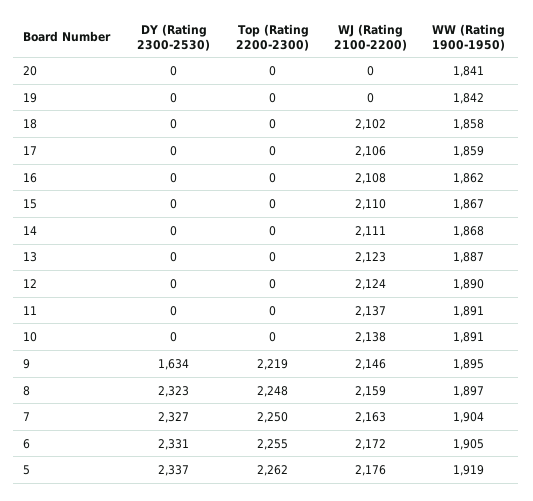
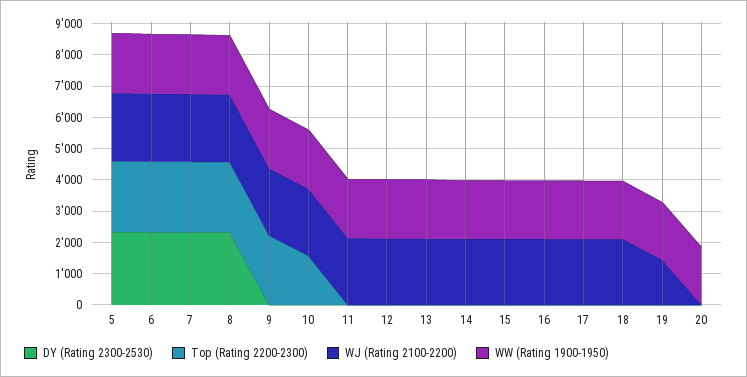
WJ (Rating 2100-2200), 19: 0 -> 1500
Top (Rating 2200-2300), 10: 0 -> 1500
DY (Rating 2300-2530), 9: 1634 -> 0

